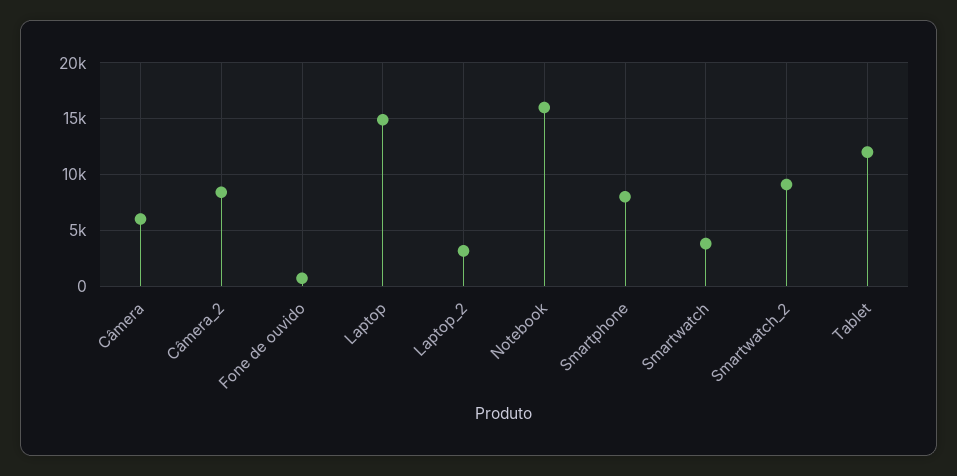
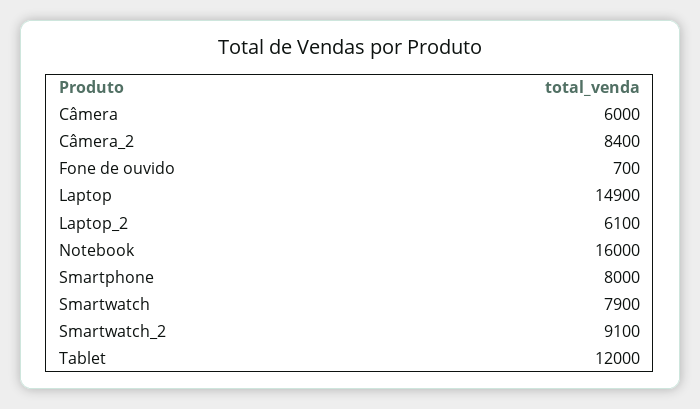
Laptop_2: 3000 -> 6100
Smartwatch: 4000 -> 7900

